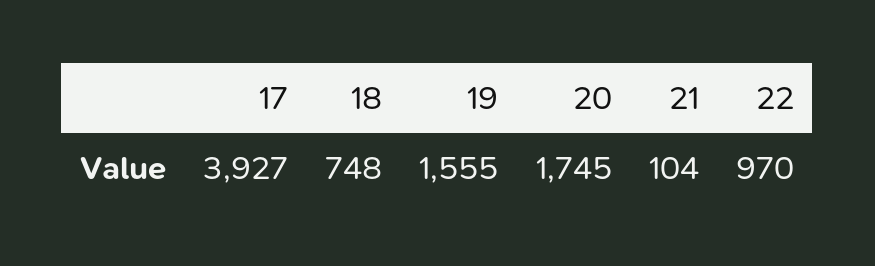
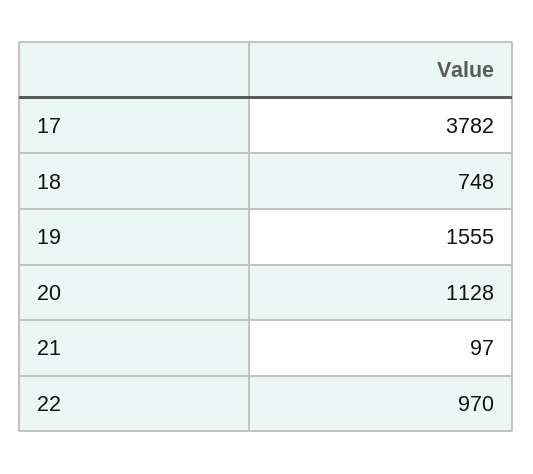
17: 3927 -> 3782
20: 1745 -> 1128
21: 104 -> 97

